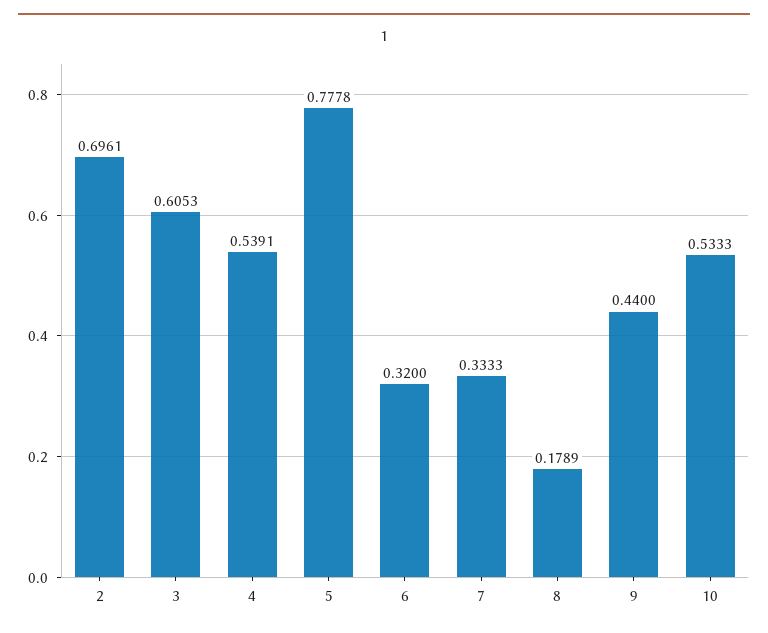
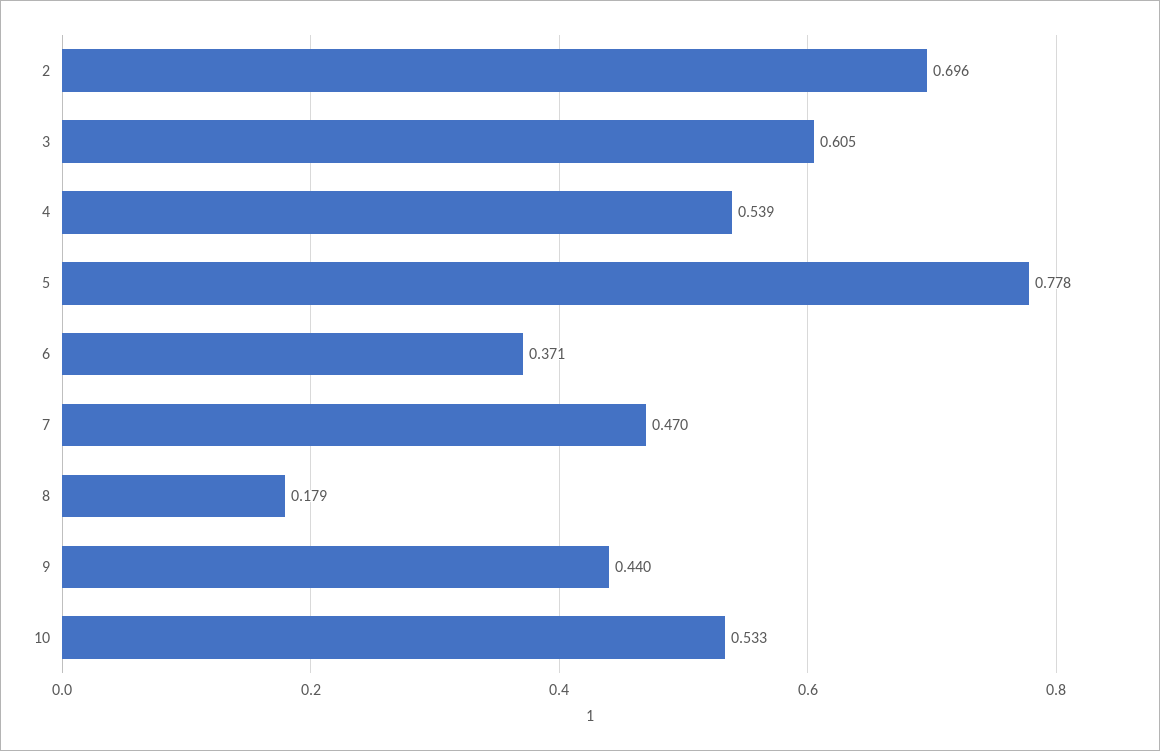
6: 0.32 -> 0.371
7: 0.3333 -> 0.47

